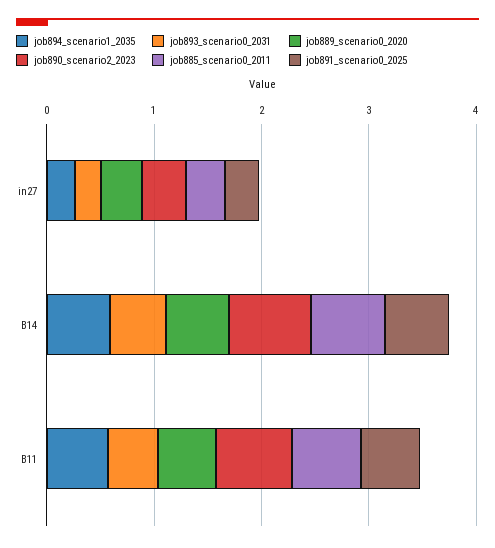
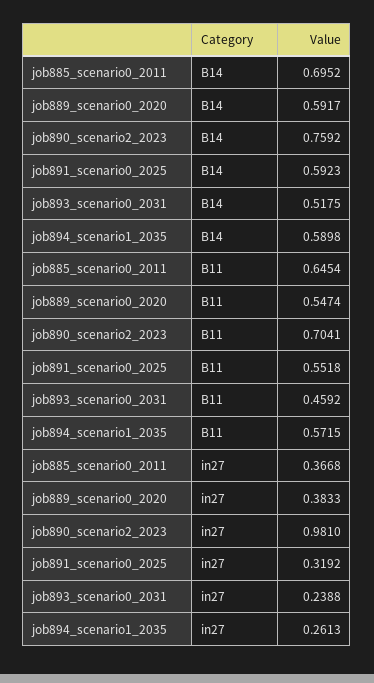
job890_scenario2_2023, in27: 0.4 -> 0.981

